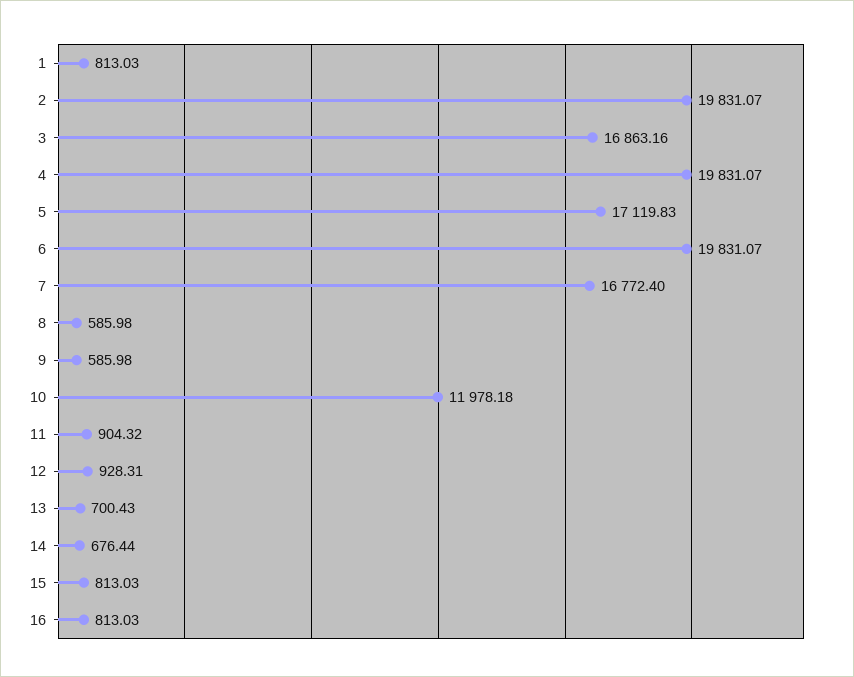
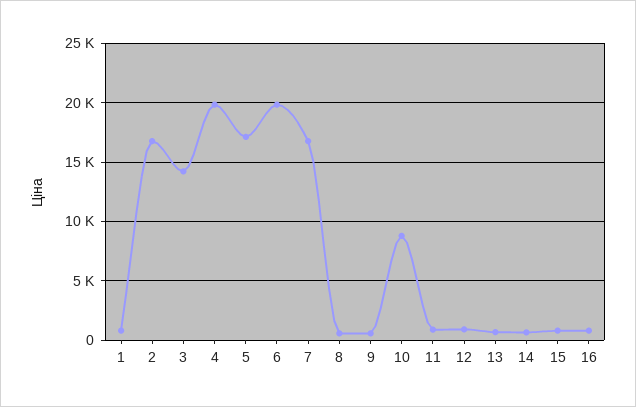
2: 19831.07 -> 17000
3: 16863.16 -> 14000
10: 11978.18 -> 9000

